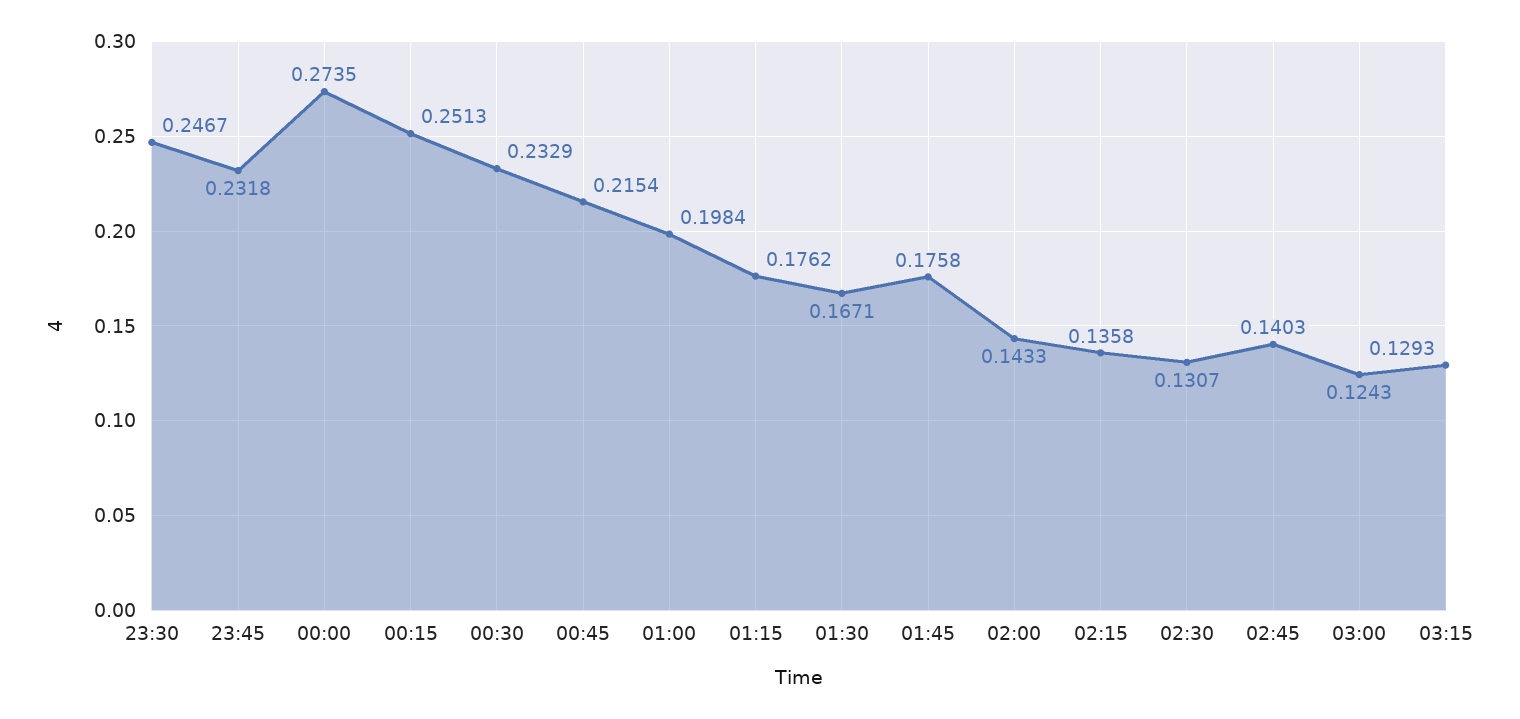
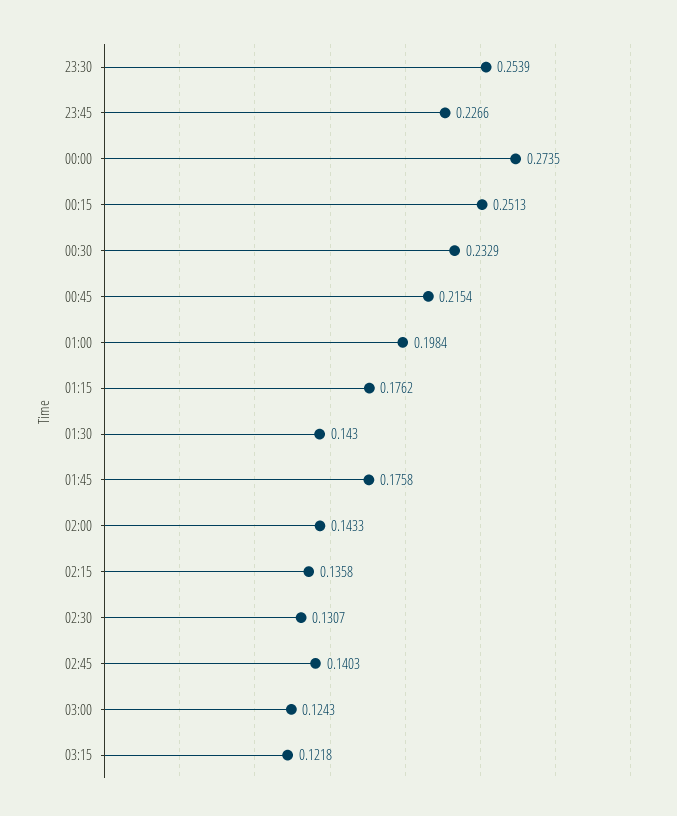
23:30: 0.2467 -> 0.2539
23:45: 0.2318 -> 0.2266
01:30: 0.1671 -> 0.143
03:15: 0.1293 -> 0.1218

